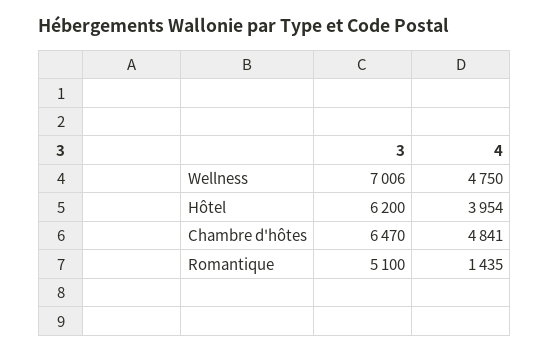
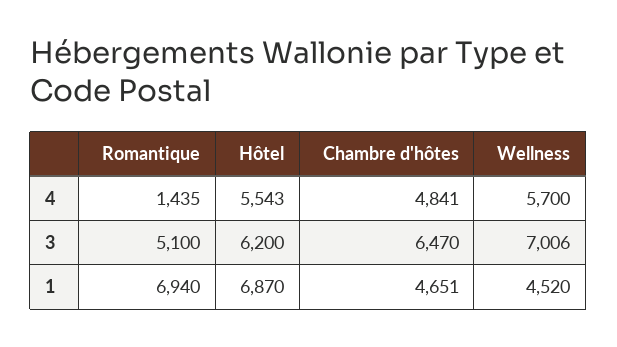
4, Wellness: 4750 -> 5700
4, Hôtel: 3954 -> 5543
1, Romantique: none -> 6940
1, Hôtel: none -> 6870
1, Chambre d'hôtes: none -> 4651
1, Wellness: none -> 4520

